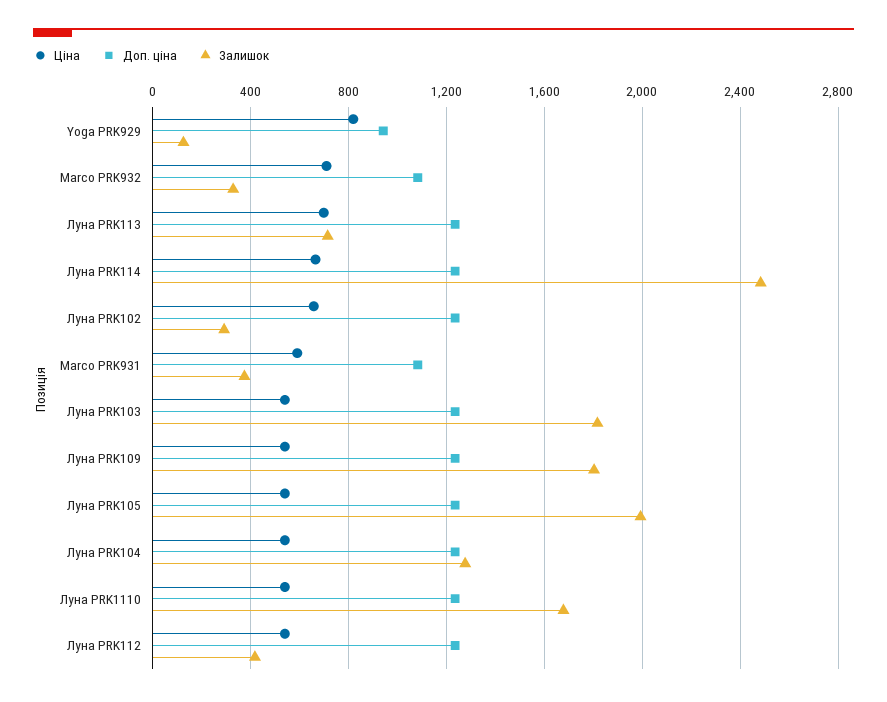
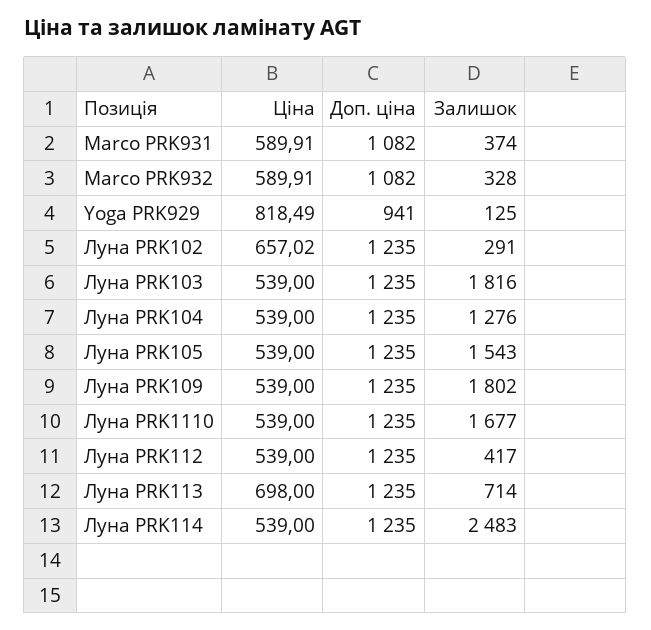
Ціна, Marco PRK932: 700 -> 589.91
Ціна, Луна PRK114: 650 -> 539
Залишок, Луна PRK105: 2000 -> 1543

